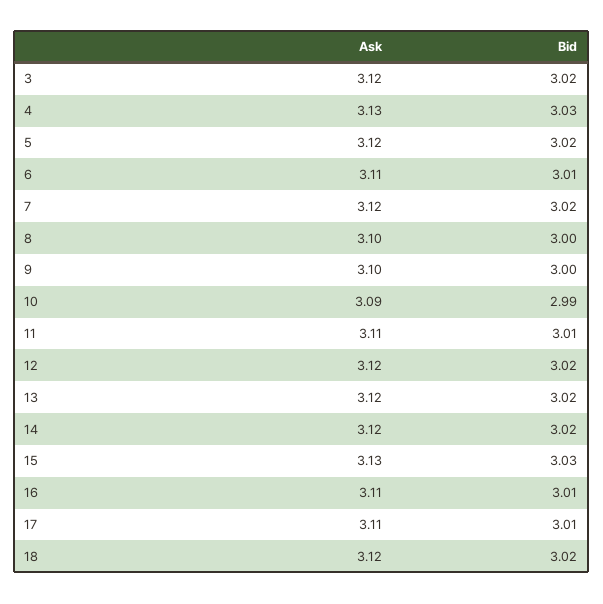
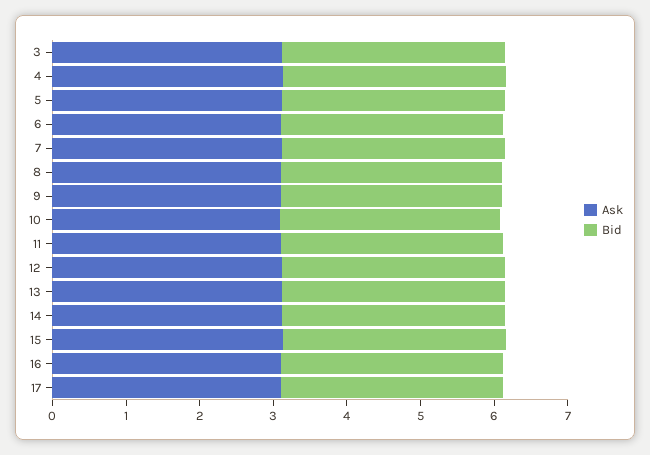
Ask, 18: 3.12 -> none
Bid, 18: 3.02 -> none

